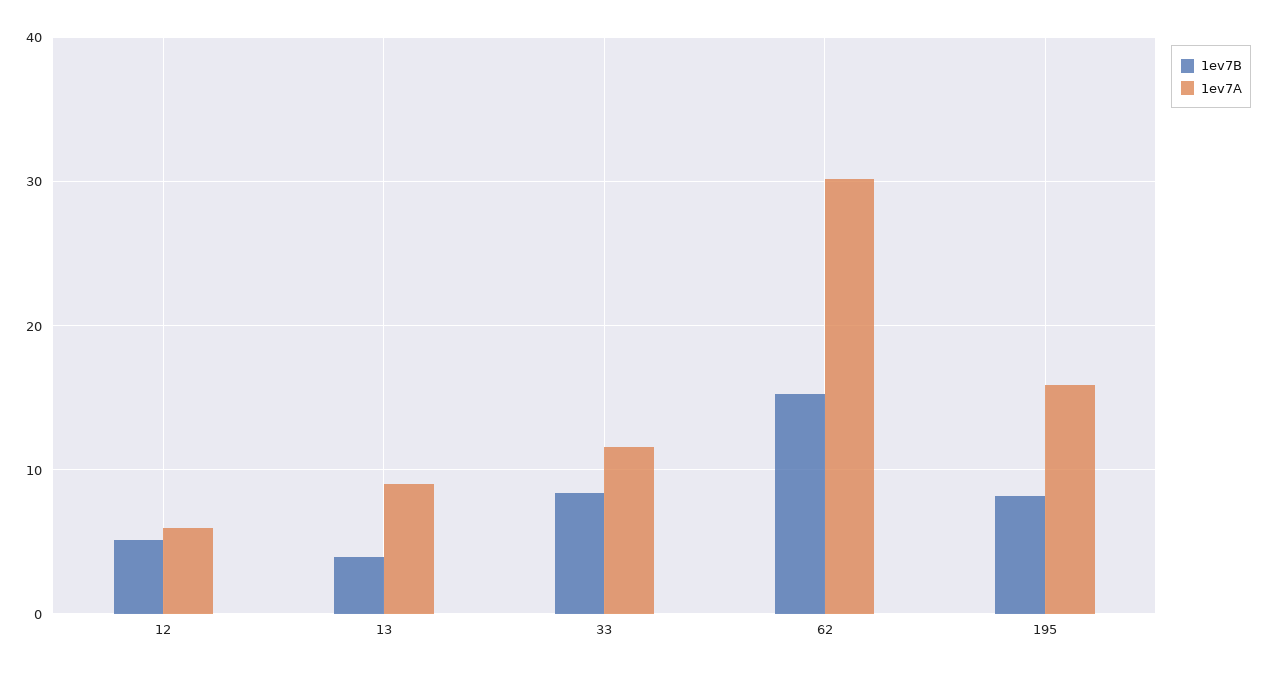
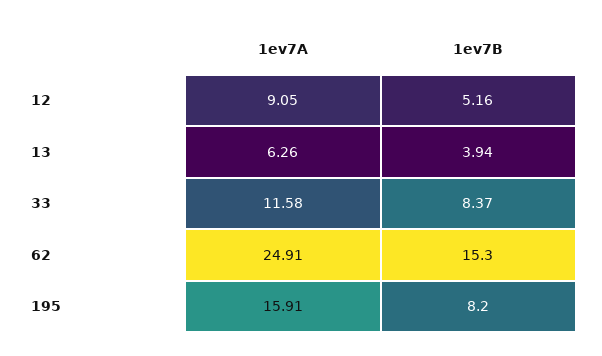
1ev7A, 12: 6 -> 9.05
1ev7A, 13: 9 -> 6.26
1ev7A, 62: 30 -> 24.91

